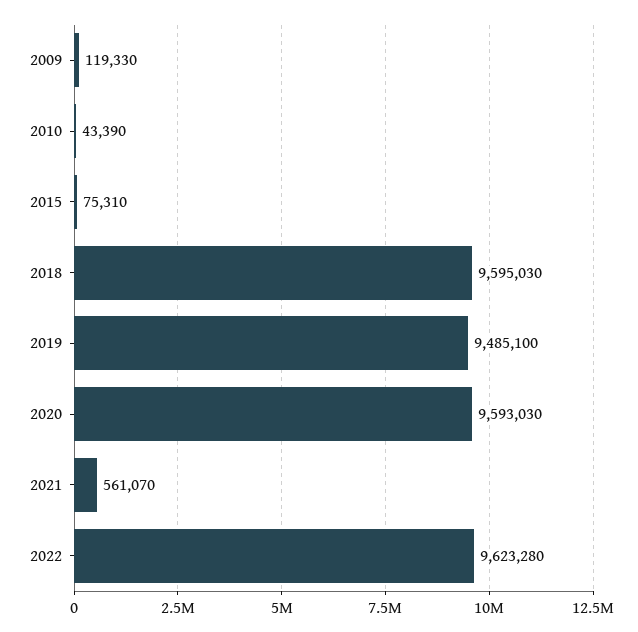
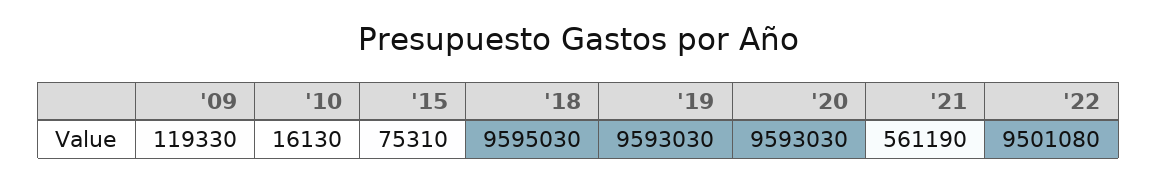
2010: 43390 -> 16130
2019: 9485100 -> 9593030
2021: 561070 -> 561190
2022: 9623280 -> 9501080

